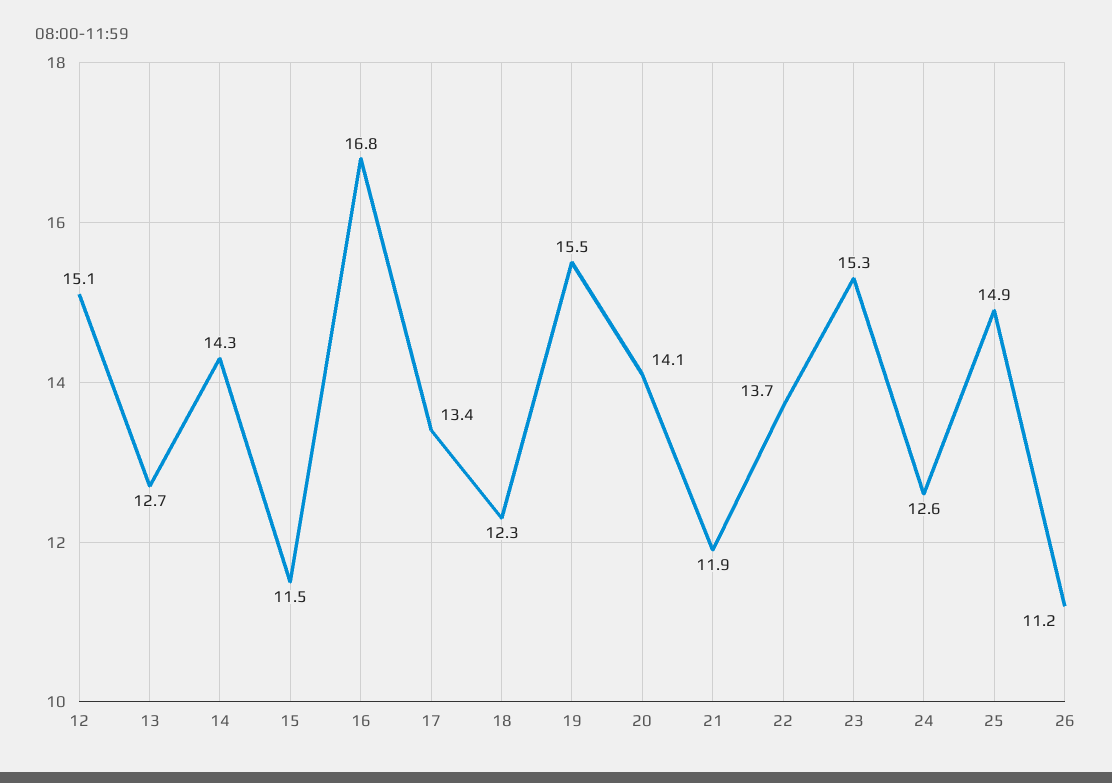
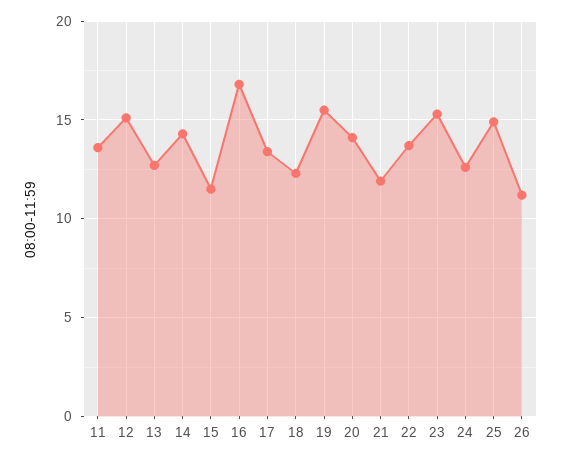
11: none -> 13.5

